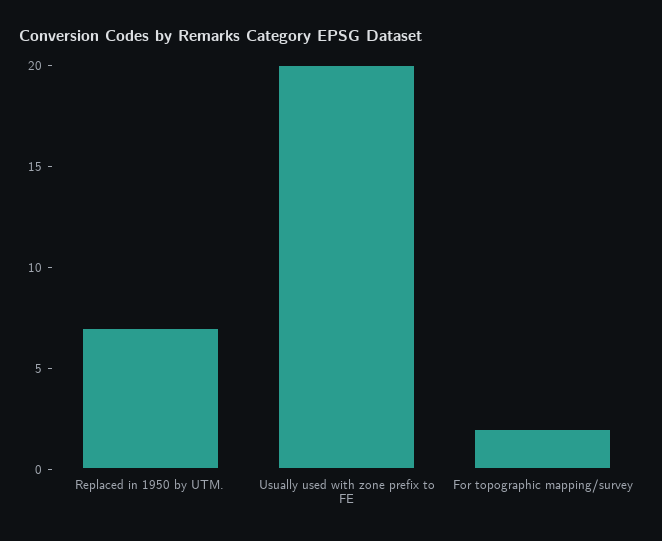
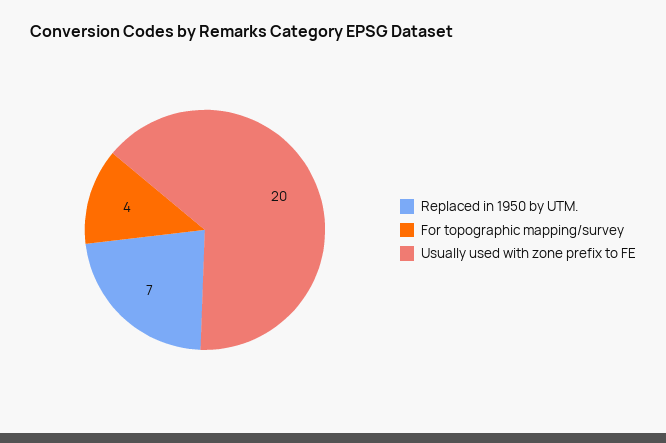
For topographic mapping/survey: 2 -> 4

